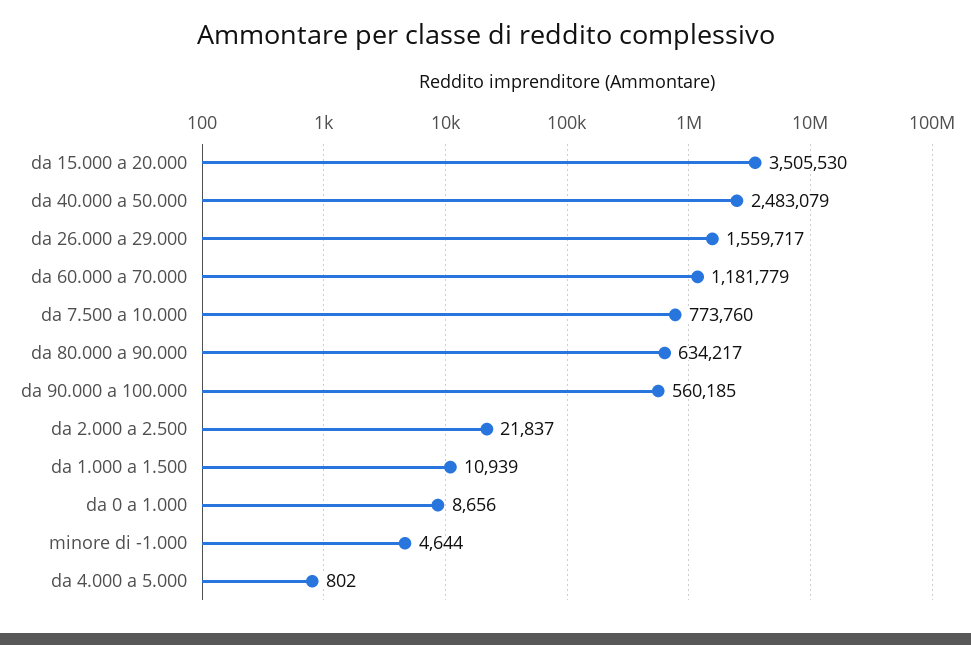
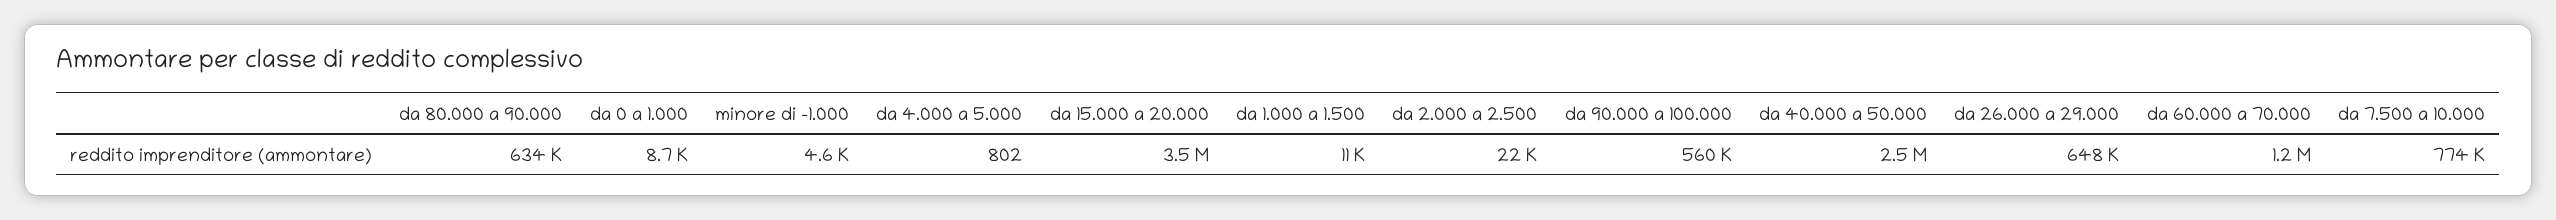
da 26.000 a 29.000: 1559717 -> 648000

